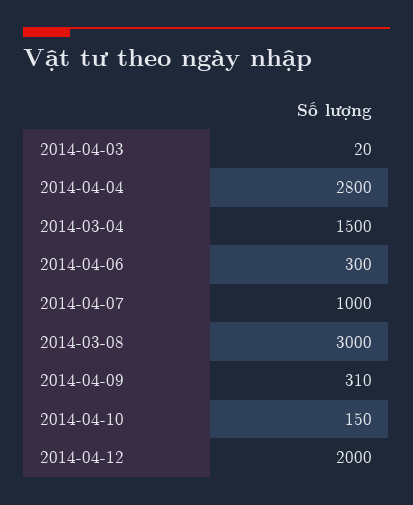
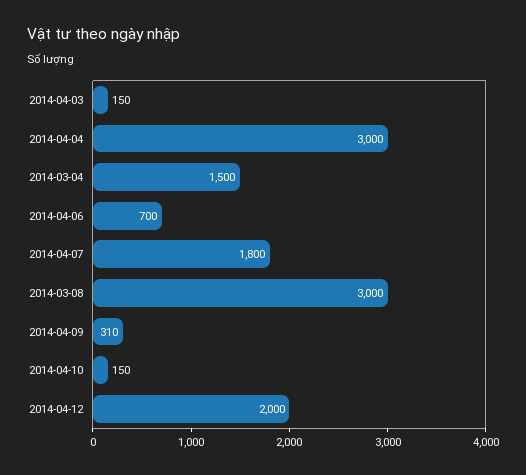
2014-04-03: 20 -> 150
2014-04-04: 2800 -> 3000
2014-04-06: 300 -> 700
2014-04-07: 1000 -> 1800

